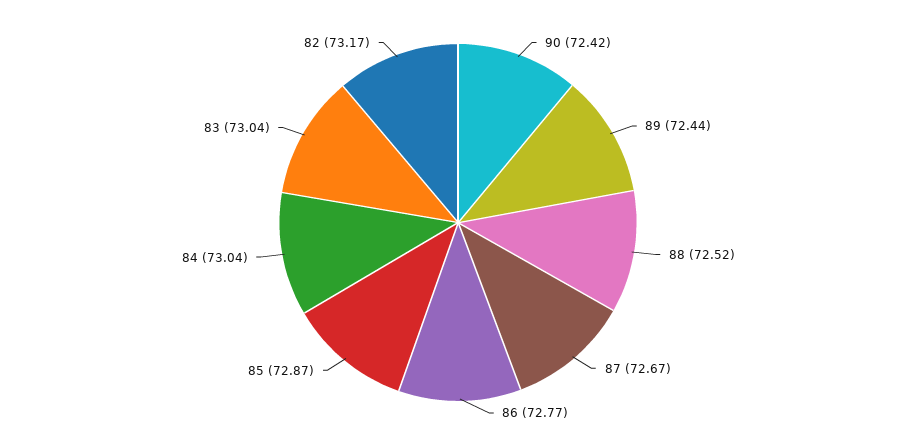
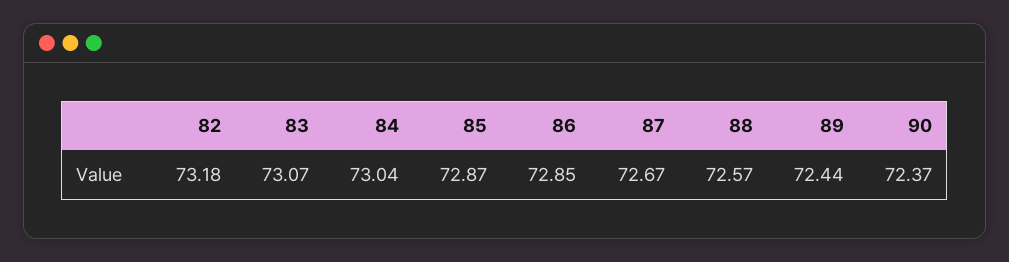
90: 72.42 -> 72.37
88: 72.52 -> 72.57
86: 72.77 -> 72.85
83: 73.04 -> 73.07
82: 73.17 -> 73.18

